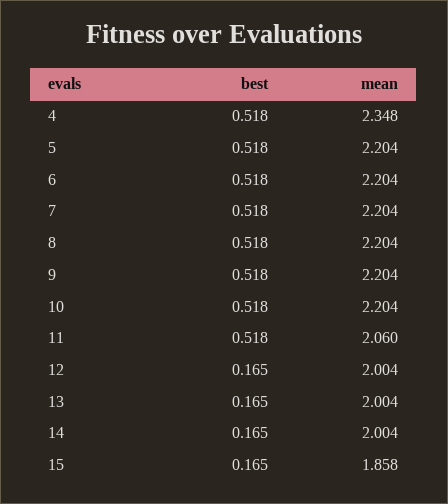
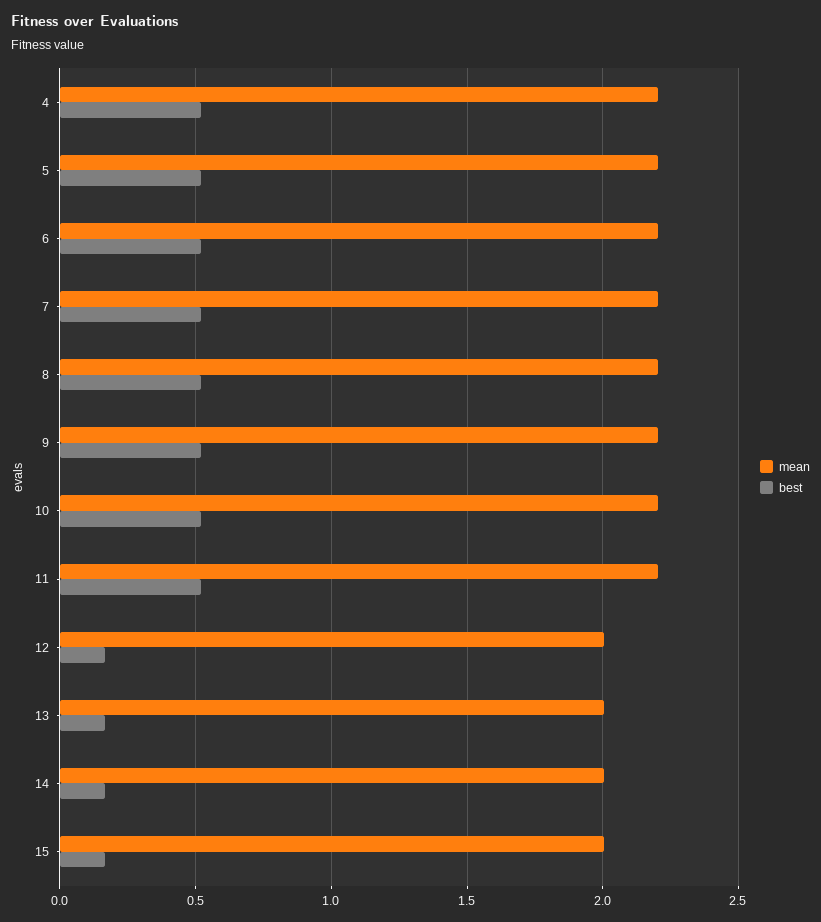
mean, 4: 2.348 -> 2.2
mean, 11: 2.06 -> 2.2
mean, 15: 1.858 -> 2

